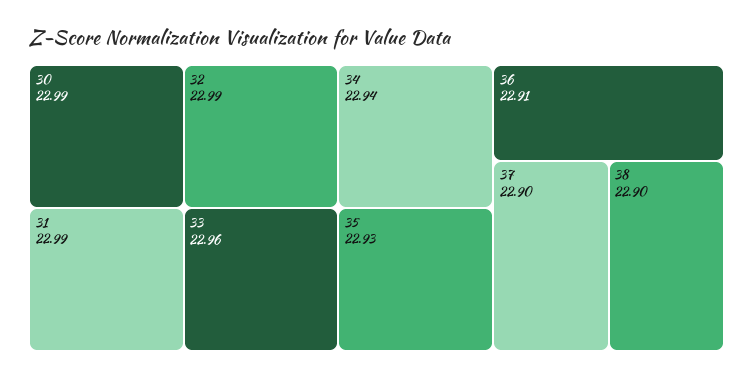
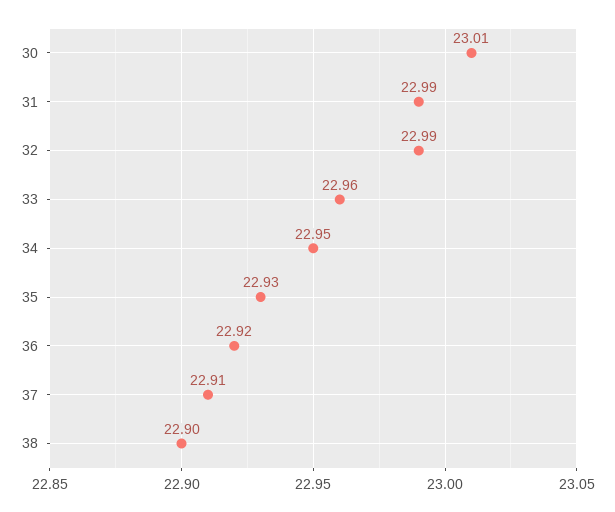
30: 22.99 -> 23.01
34: 22.94 -> 22.95
36: 22.91 -> 22.92
37: 22.9 -> 22.91

